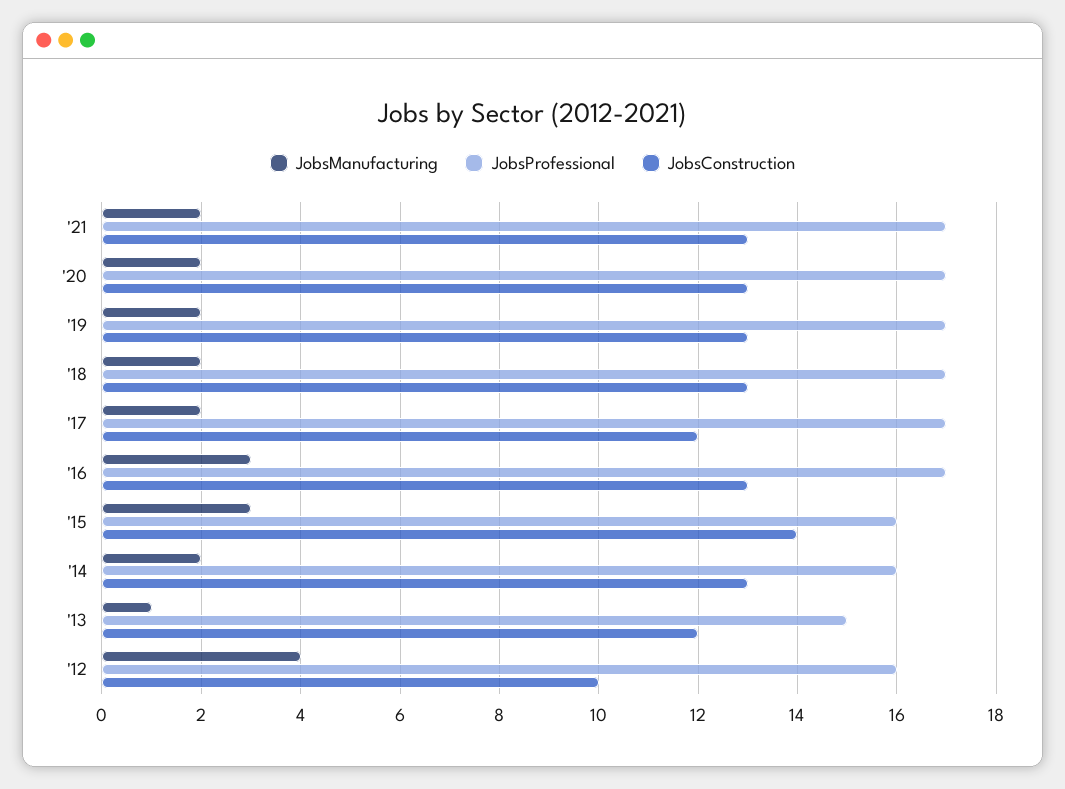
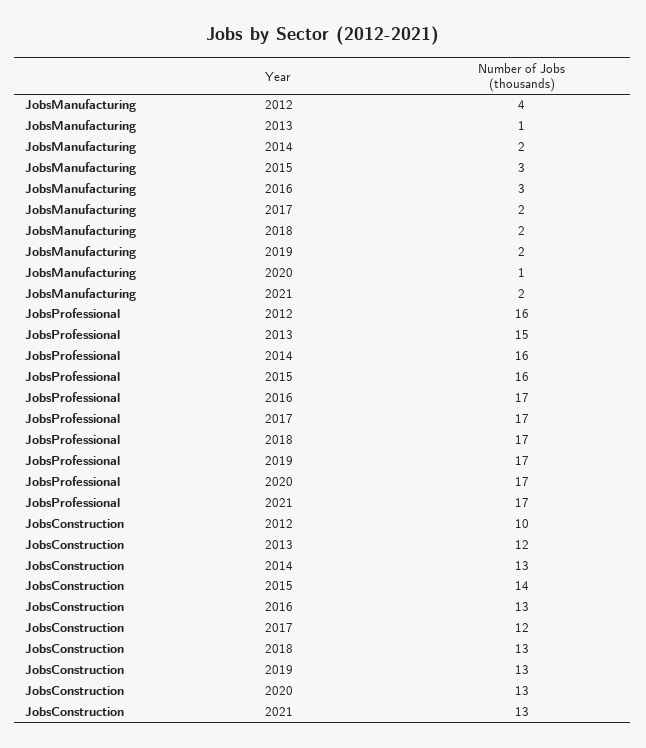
JobsManufacturing, '20: 2 -> 1

